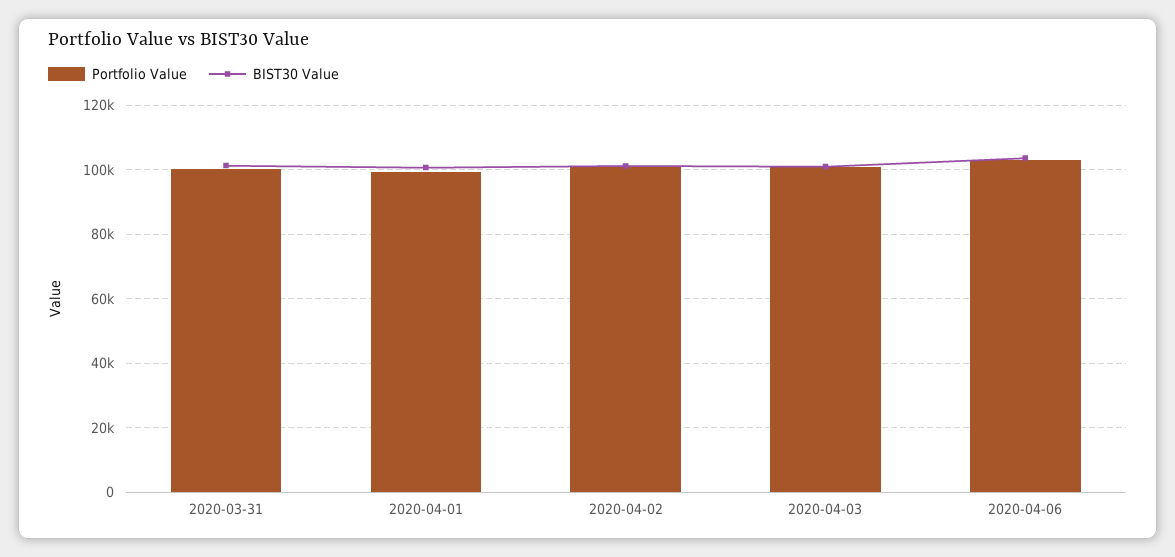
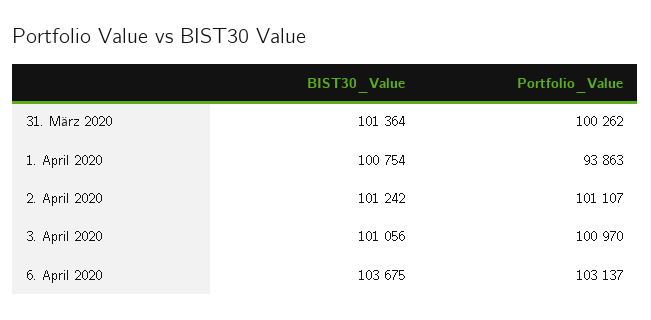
Portfolio Value, 2020-04-01: 100000 -> 93863

